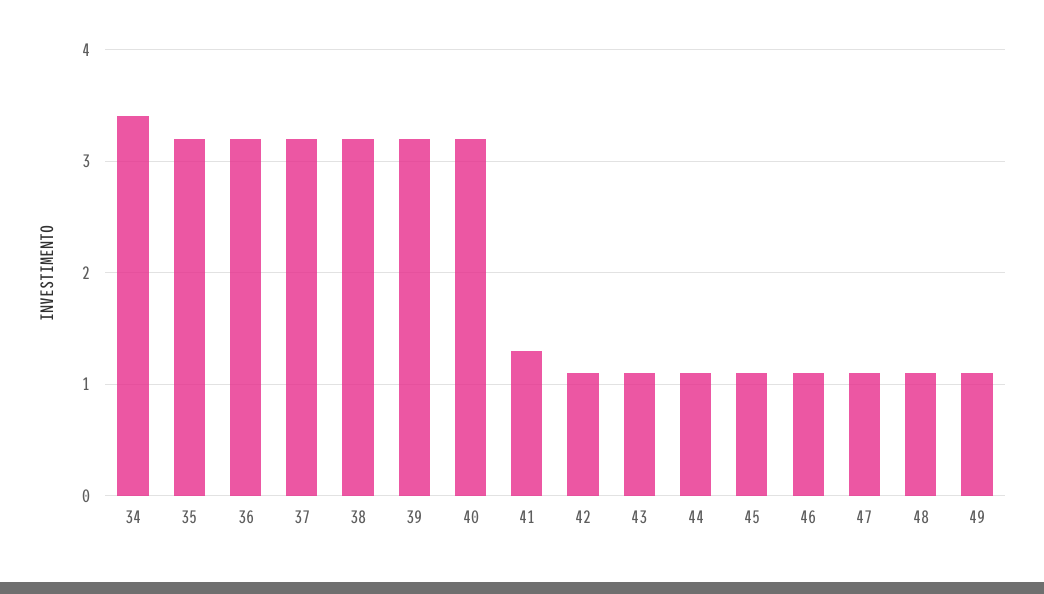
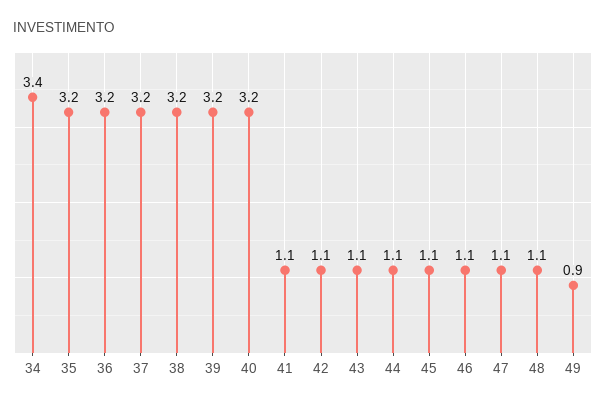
41: 1.3 -> 1.1
49: 1.1 -> 0.9

